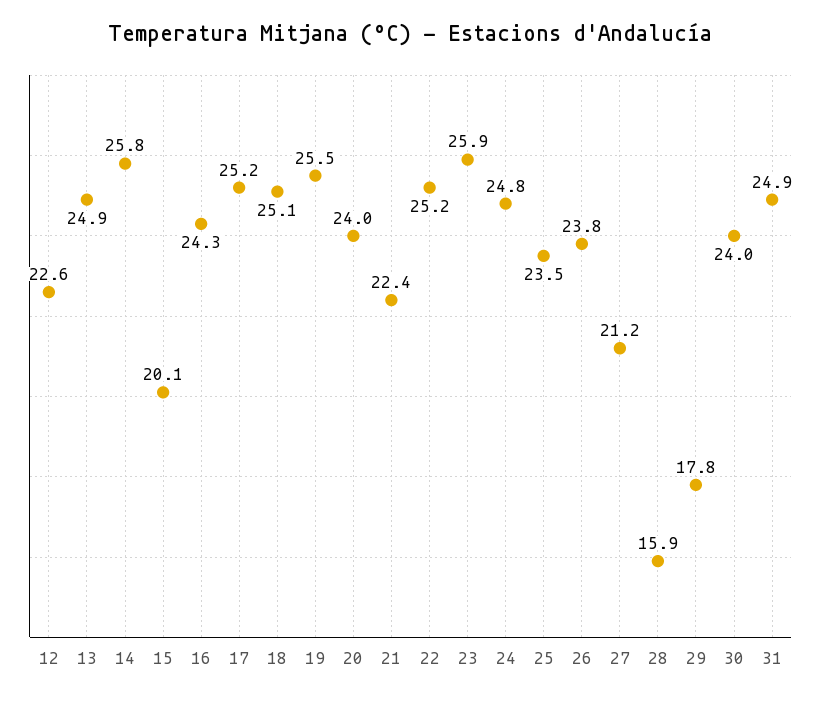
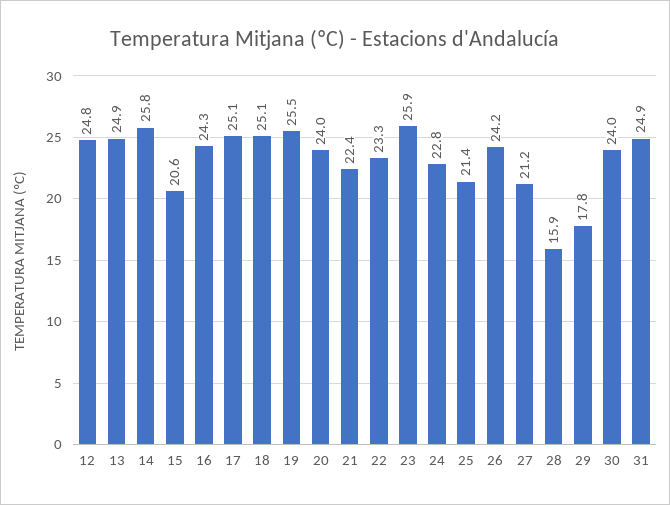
12: 22.6 -> 24.8
15: 20.1 -> 20.6
17: 25.2 -> 25.1
22: 25.2 -> 23.3
24: 24.8 -> 22.8
25: 23.5 -> 21.4
26: 23.8 -> 24.2

